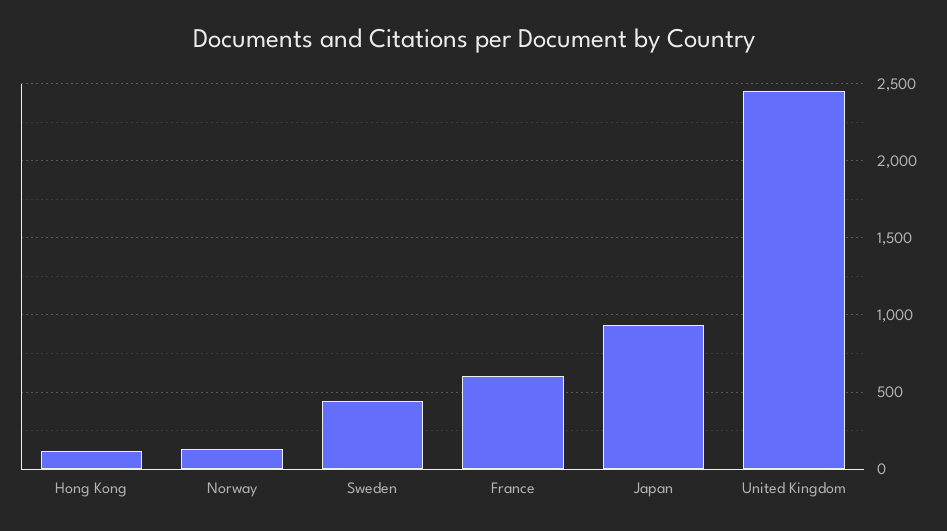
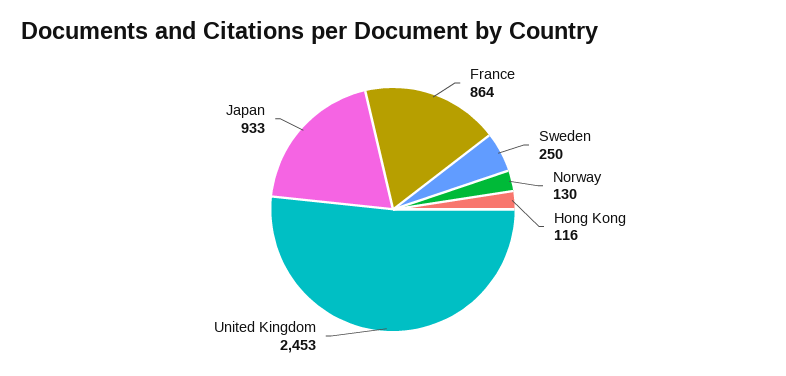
Sweden: 450 -> 250
France: 600 -> 864

